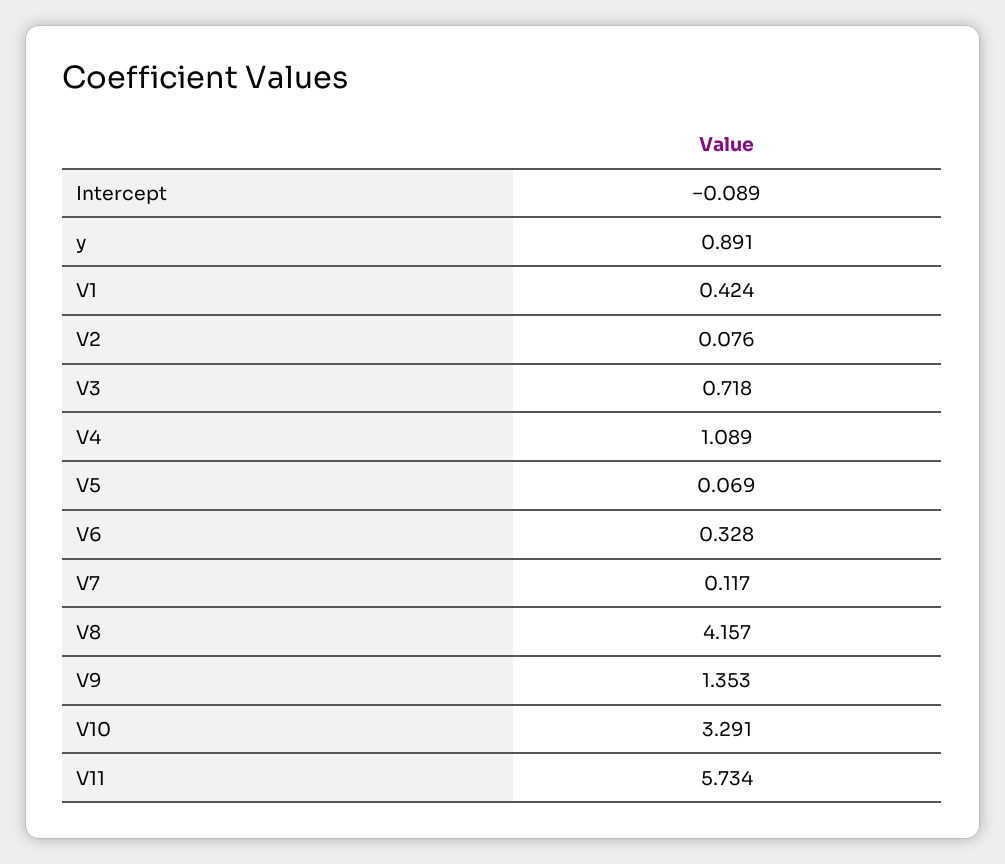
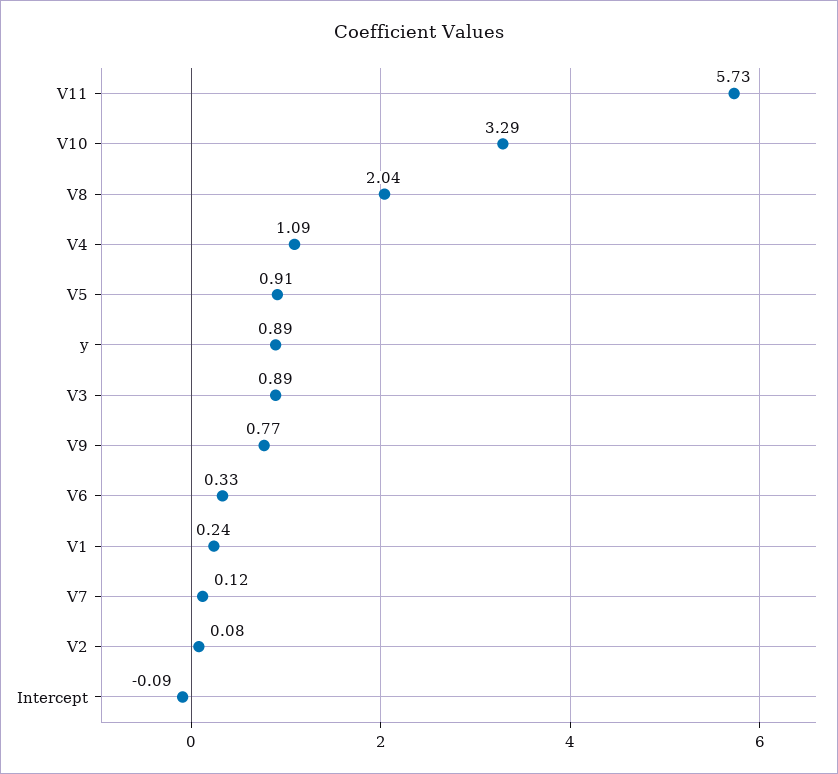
V1: 0.424 -> 0.24
V3: 0.718 -> 0.89
V5: 0.069 -> 0.91
V8: 4.157 -> 2.04
V9: 1.353 -> 0.77

